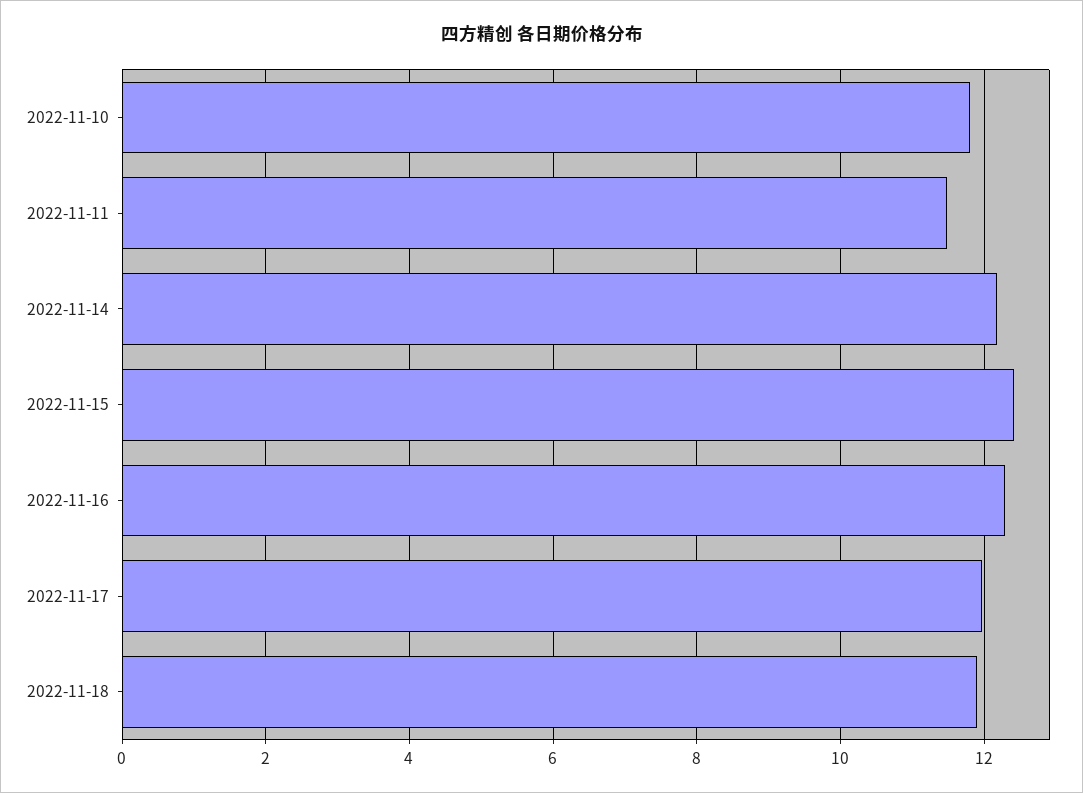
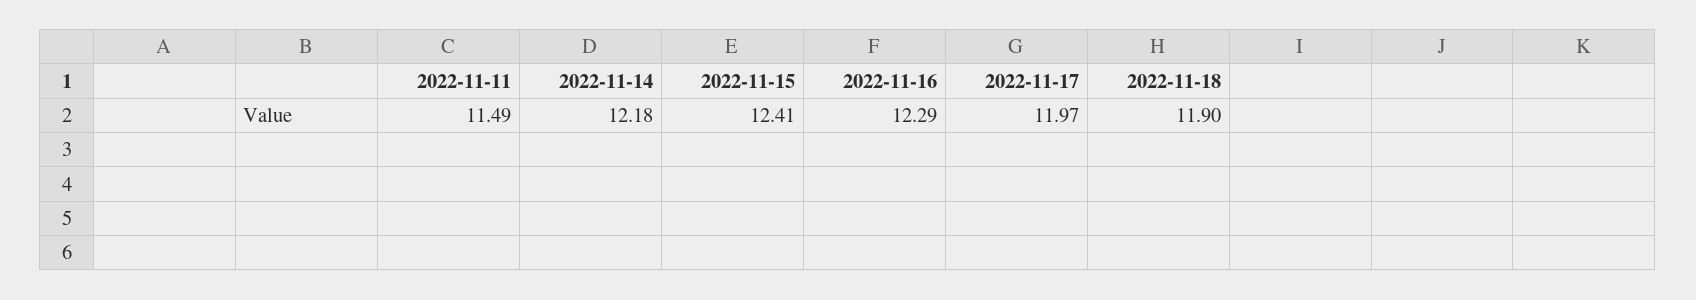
2022-11-10: 11.8 -> none

